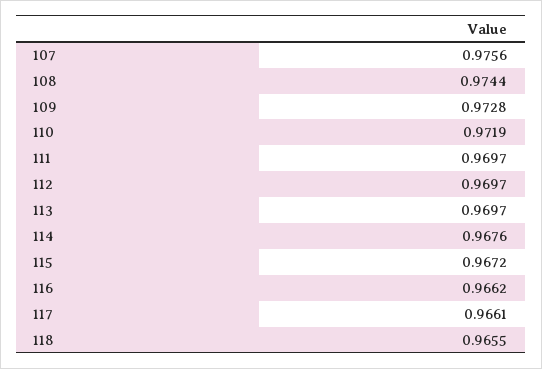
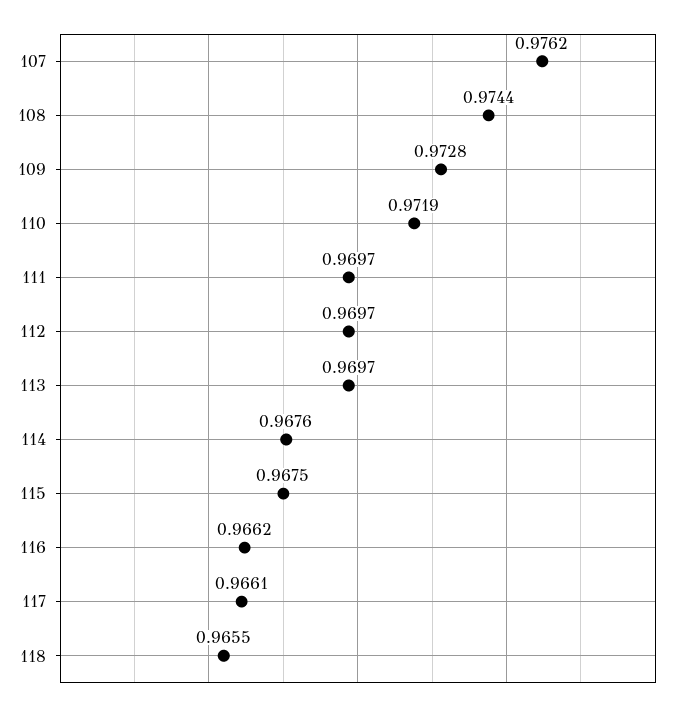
107: 0.9756 -> 0.9762
115: 0.9672 -> 0.9675

